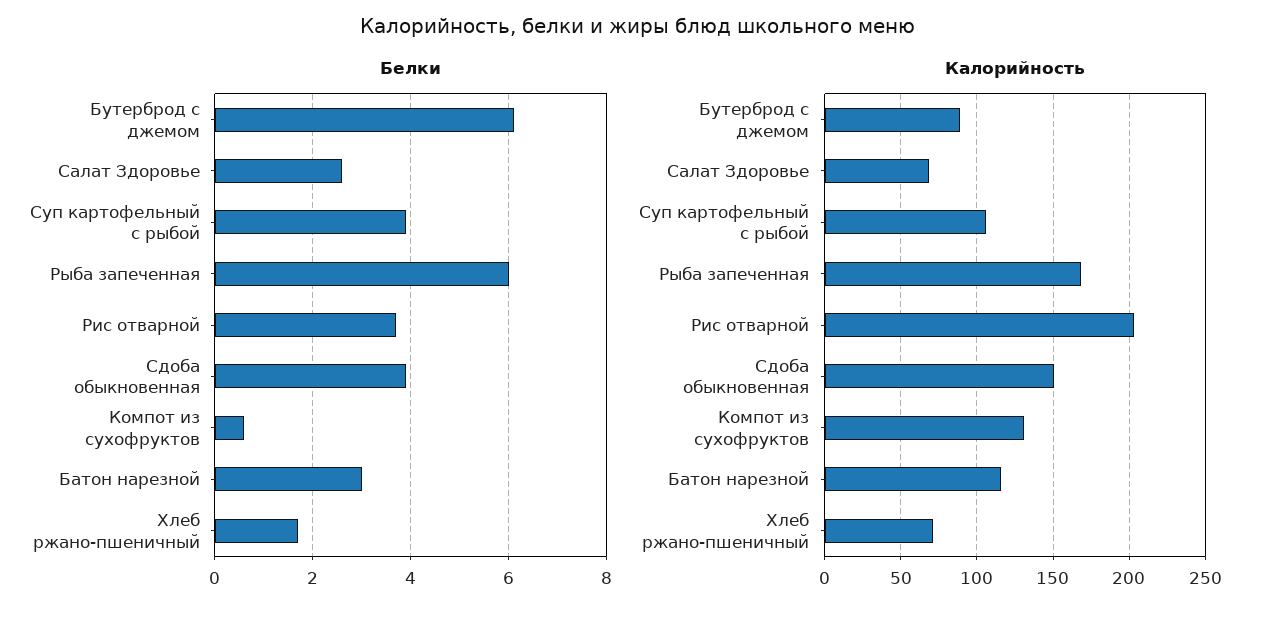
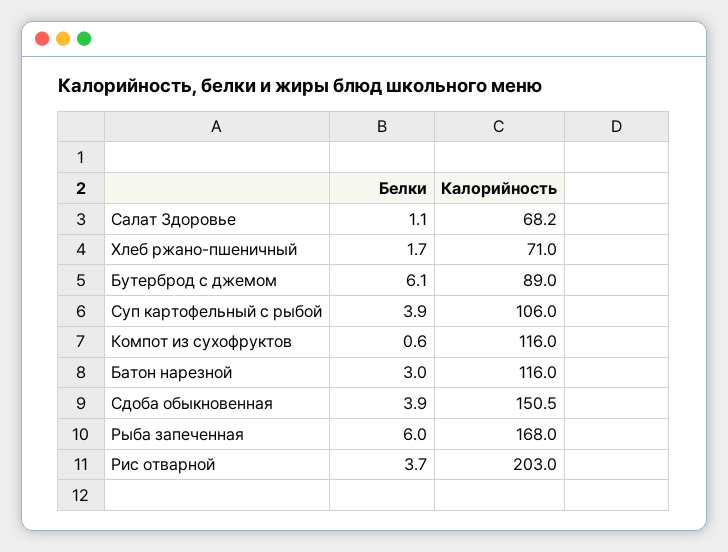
Белки, Салат Здоровье: 2.5 -> 1.1
Калорийность, Компот из сухофруктов: 130 -> 116

